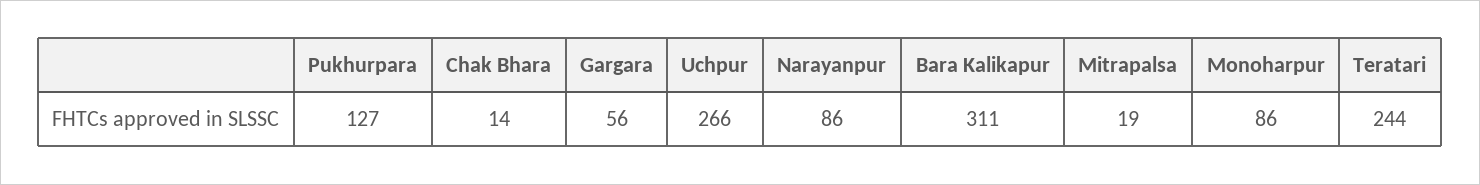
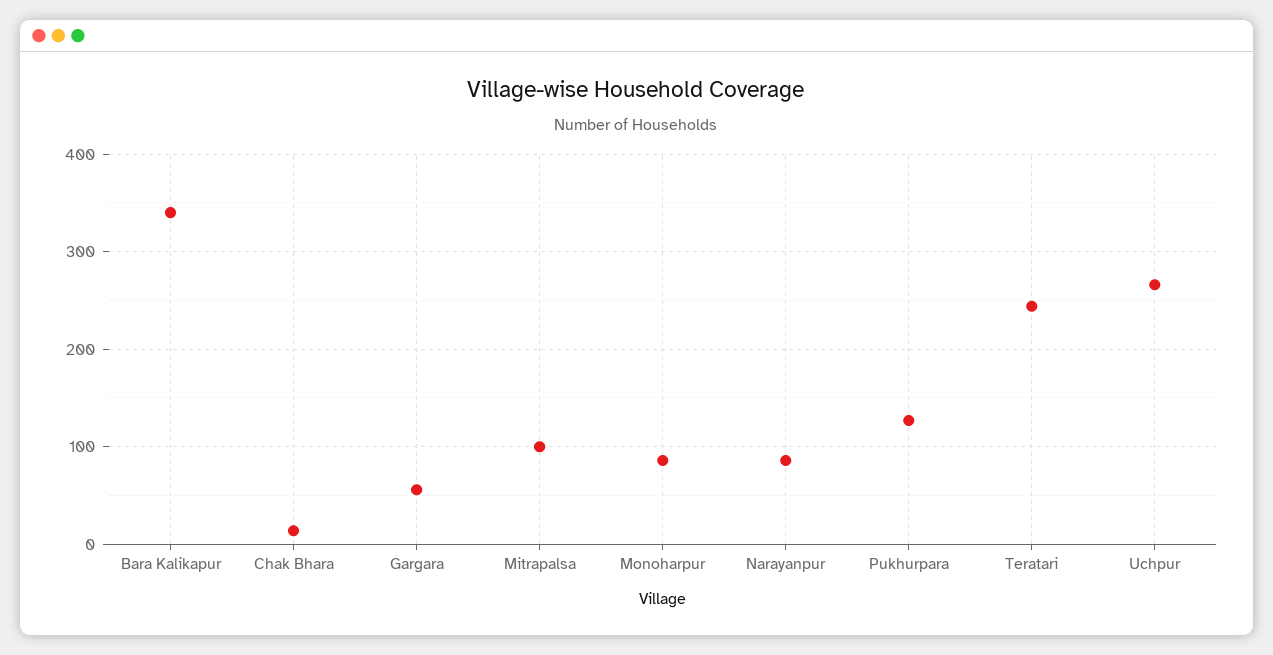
Bara Kalikapur: 311 -> 340
Mitrapalsa: 19 -> 100

